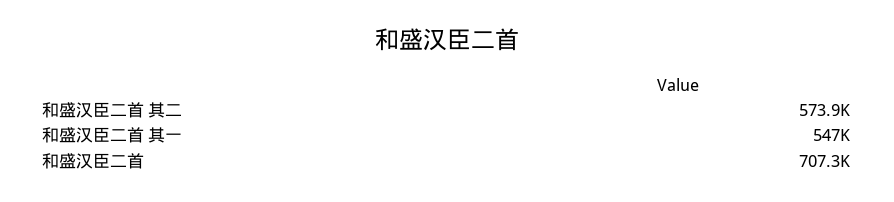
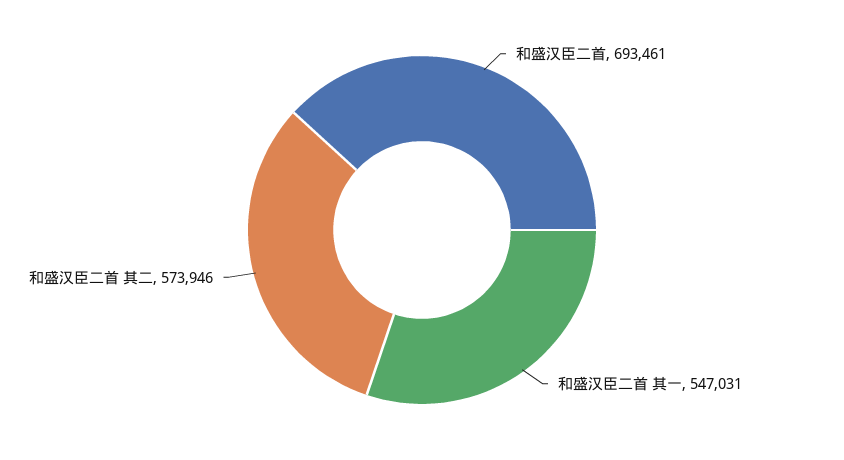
和盛汉臣二首: 707300 -> 693461

